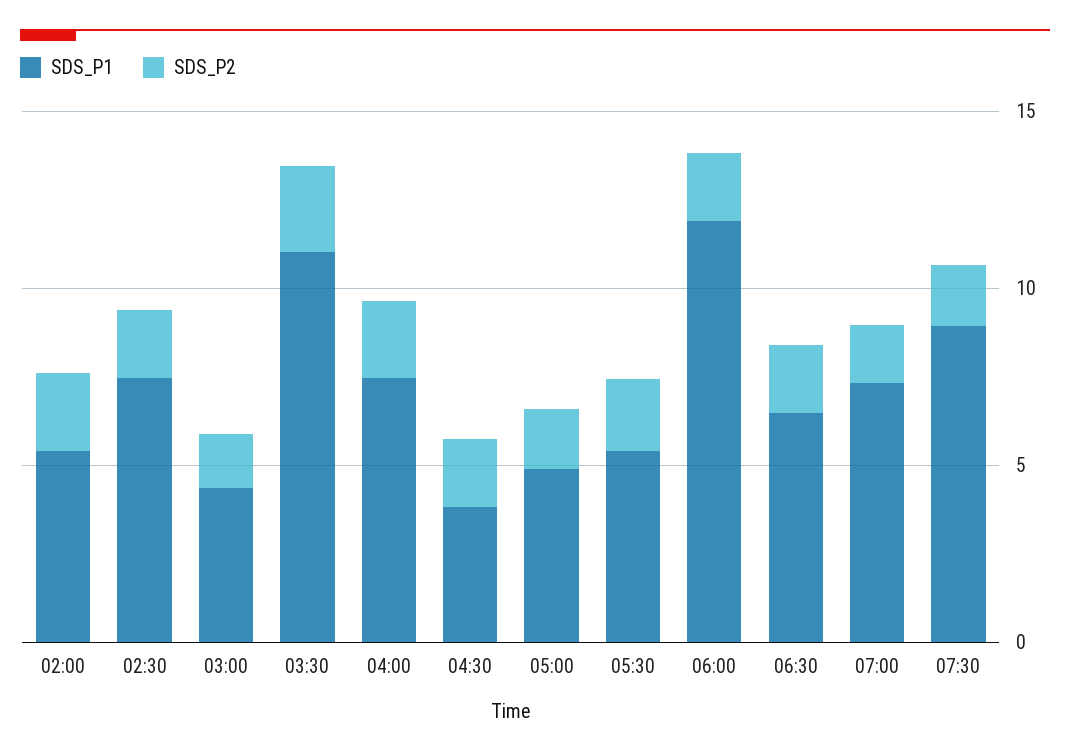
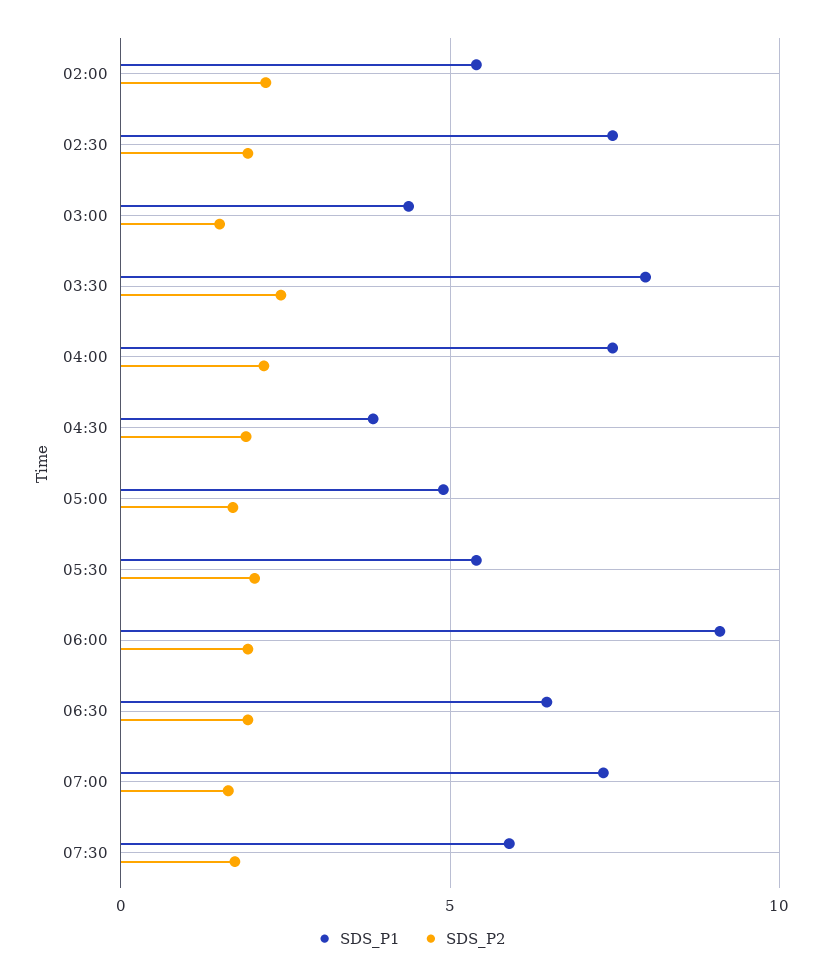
SDS_P1, 03:30: 11 -> 8
SDS_P1, 06:00: 12 -> 9
SDS_P1, 07:30: 9 -> 6

